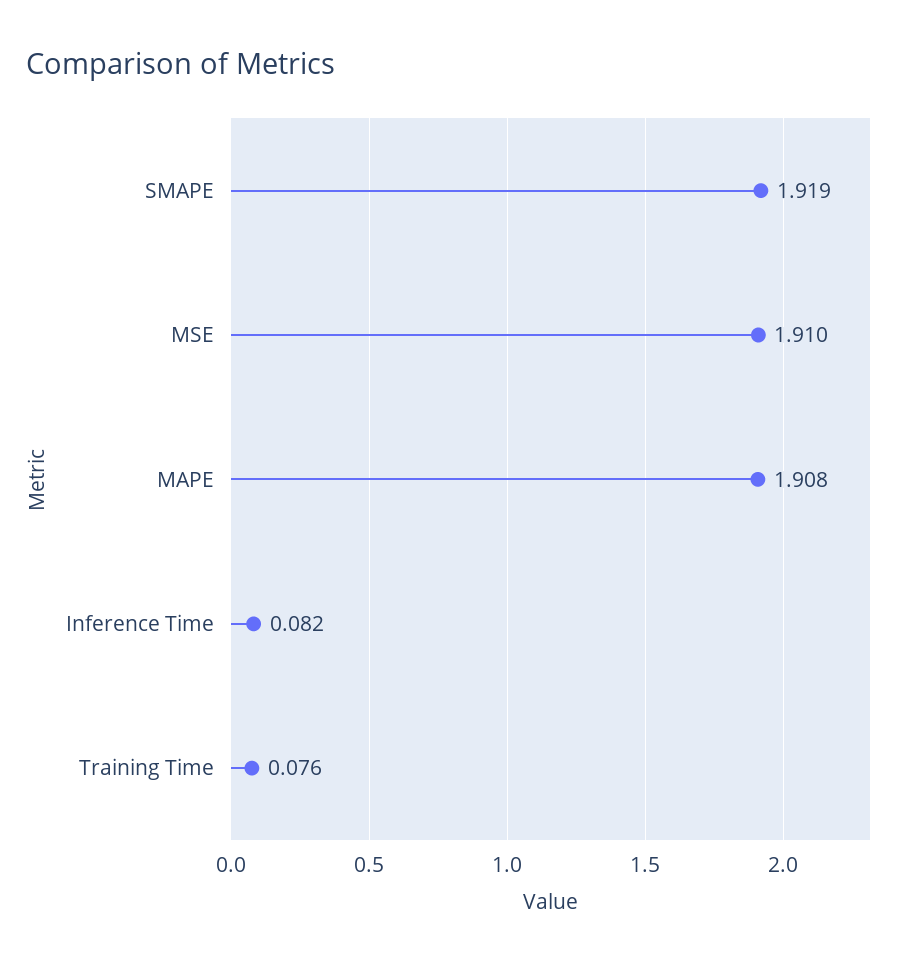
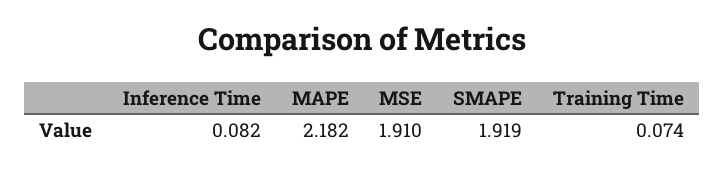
MAPE: 1.908 -> 2.182
Training Time: 0.076 -> 0.074

